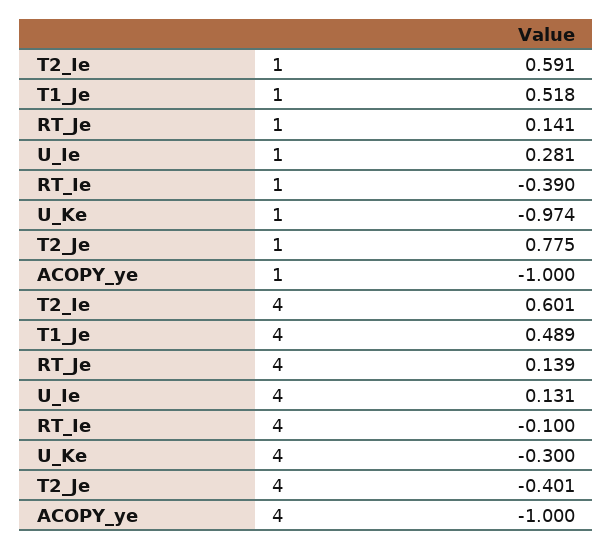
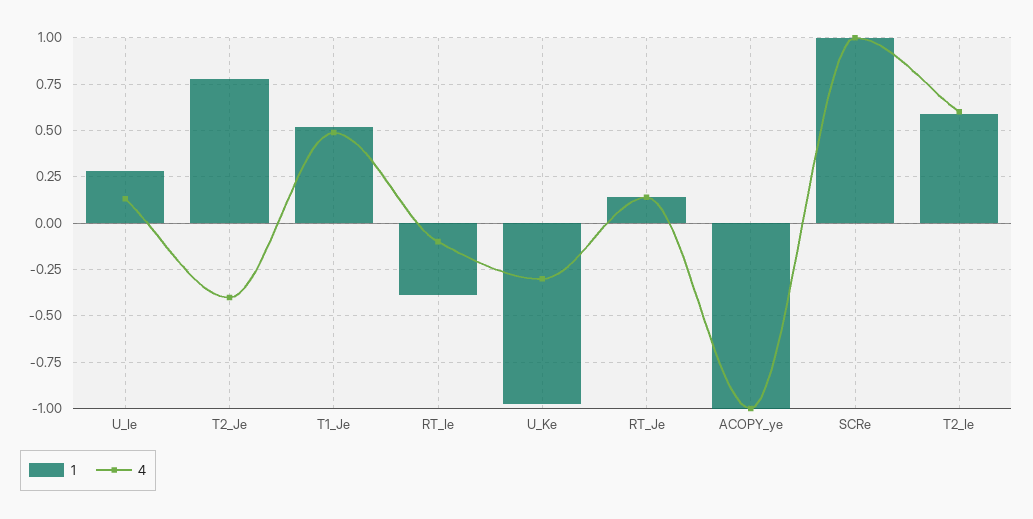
1, SCRe: none -> 1
4, SCRe: none -> 1

